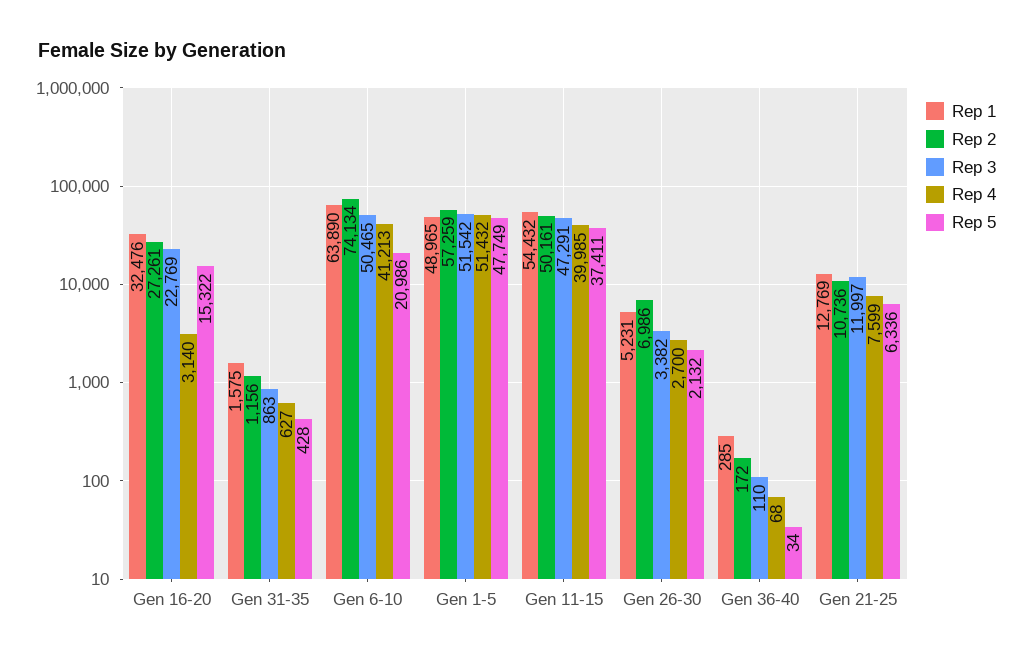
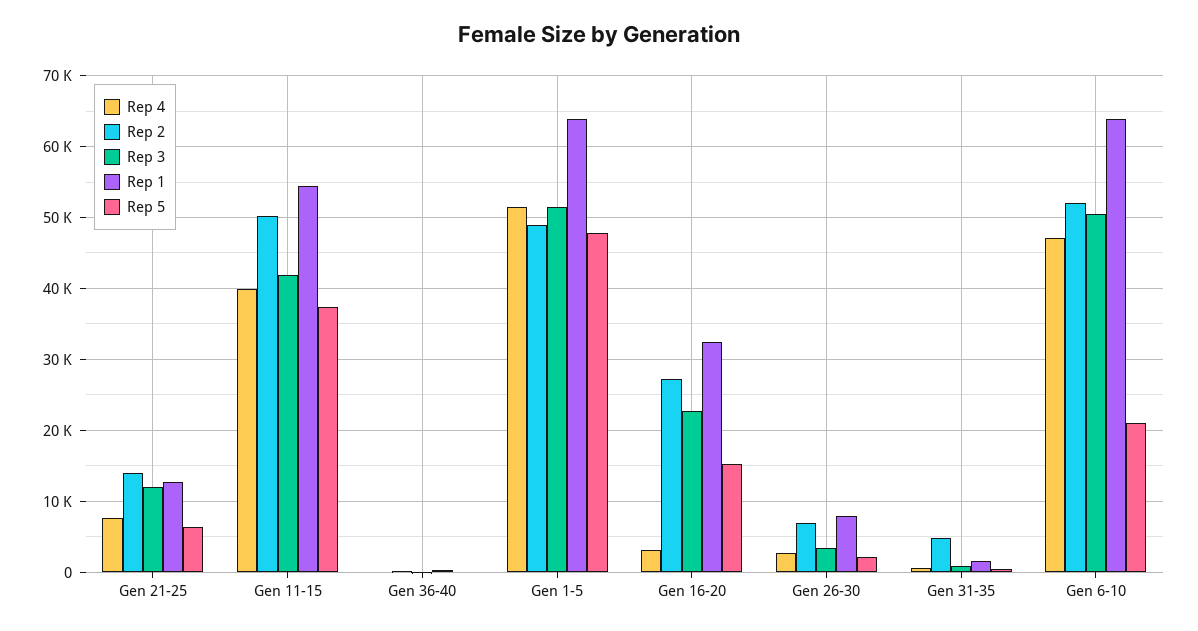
Rep 2, Gen 31-35: 1156 -> 5000
Rep 2, Gen 6-10: 74134 -> 52000
Rep 4, Gen 6-10: 41213 -> 47000
Rep 1, Gen 1-5: 48965 -> 64000
Rep 2, Gen 1-5: 57259 -> 49000
Rep 3, Gen 11-15: 47291 -> 42000
Rep 1, Gen 26-30: 5231 -> 8000
Rep 2, Gen 21-25: 10736 -> 14000

